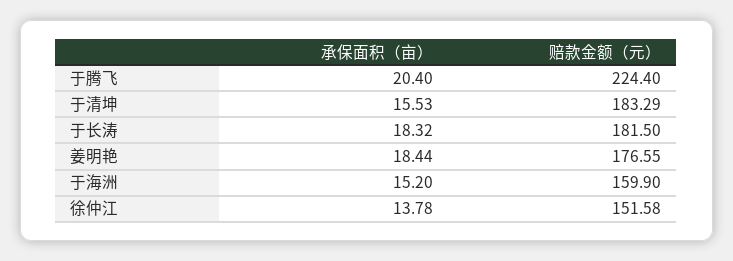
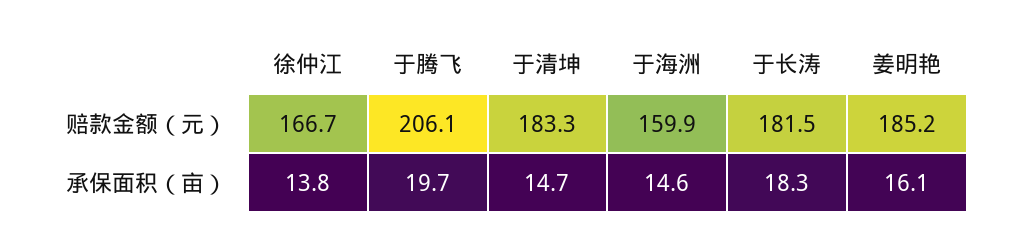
承保面积（亩）, 于腾飞: 20.4 -> 19.7
赔款金额（元）, 于腾飞: 224.4 -> 206.1
承保面积（亩）, 于清坤: 15.53 -> 14.7
承保面积（亩）, 姜明艳: 18.44 -> 16.1
赔款金额（元）, 姜明艳: 176.55 -> 185.2
承保面积（亩）, 于海洲: 15.2 -> 14.6
赔款金额（元）, 徐仲江: 151.58 -> 166.7

